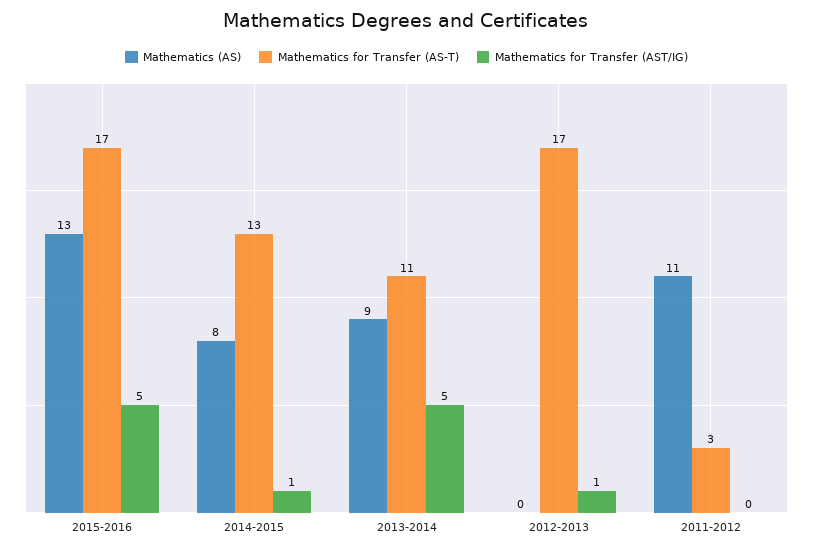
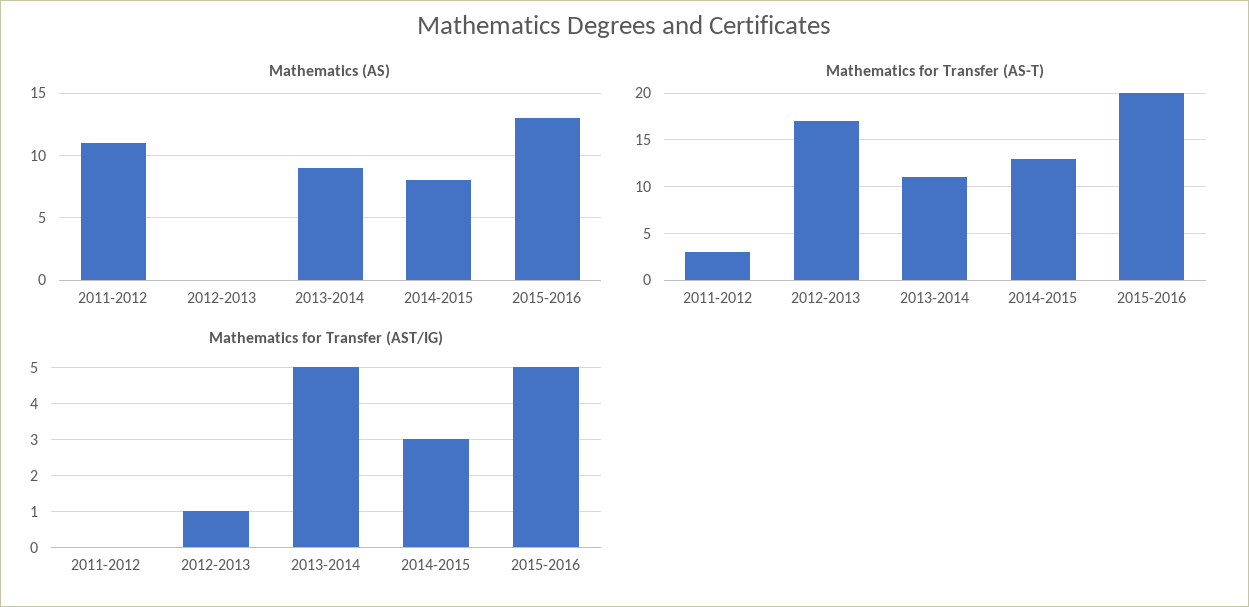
Mathematics for Transfer (AS-T), 2015-2016: 17 -> 20
Mathematics for Transfer (AST/IG), 2014-2015: 1 -> 3

